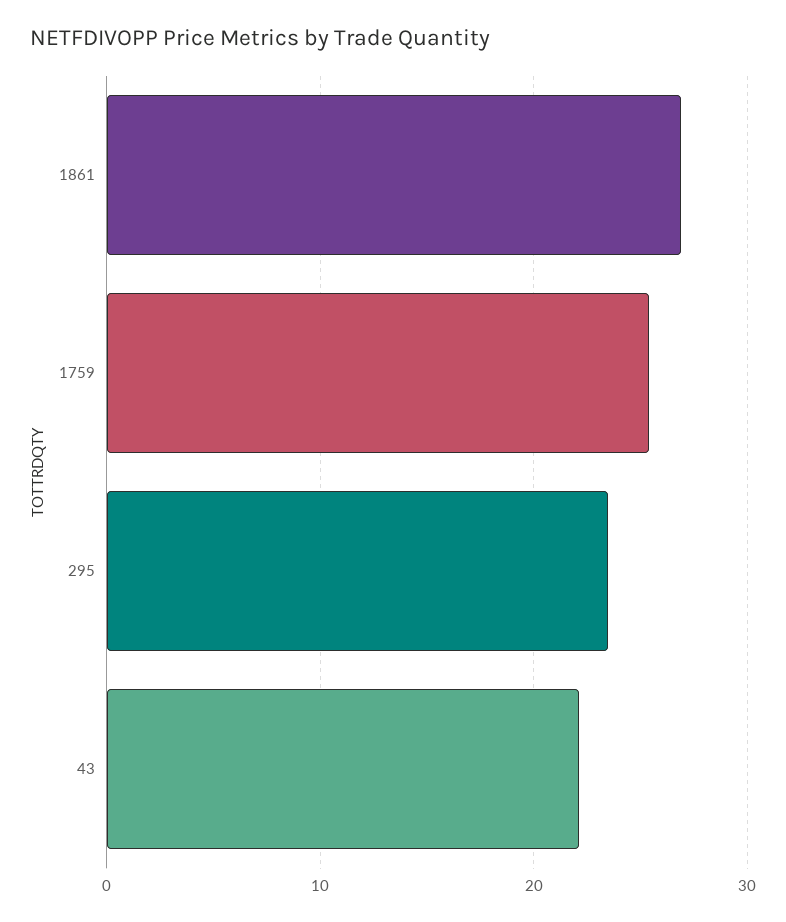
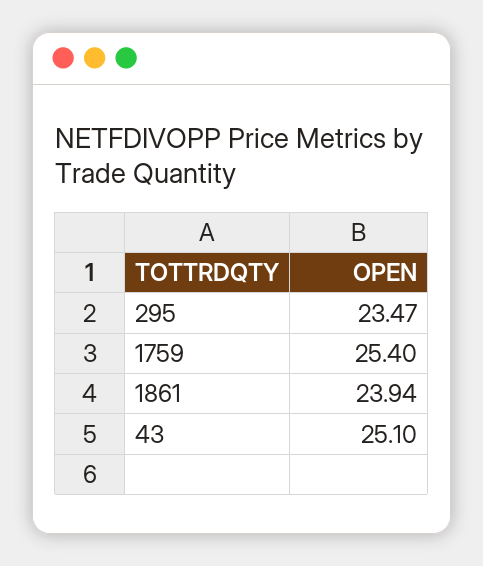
1861: 27 -> 23.94
43: 22 -> 25.1

